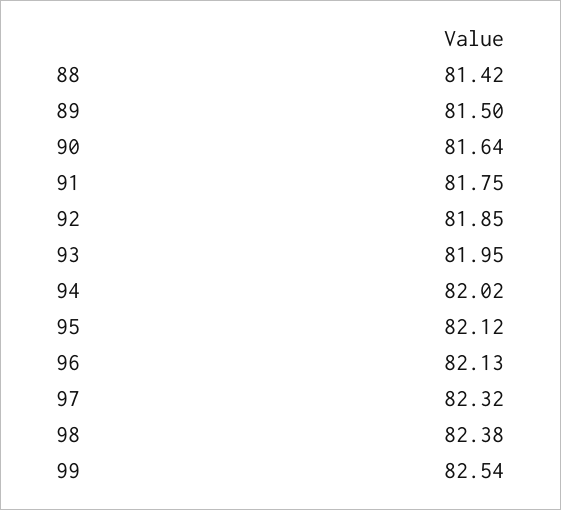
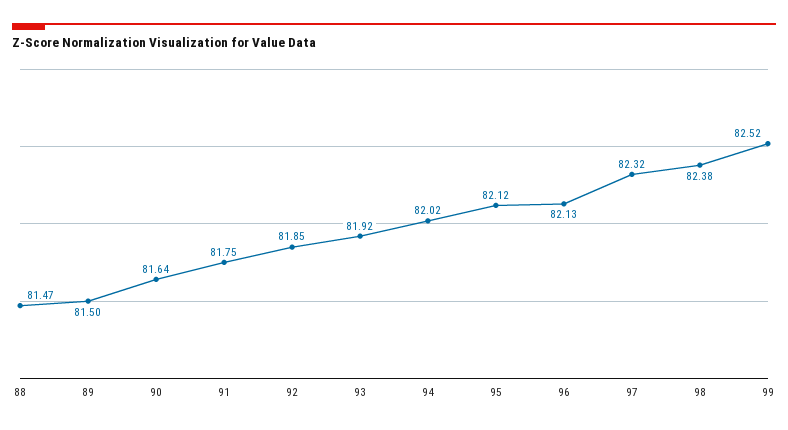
88: 81.42 -> 81.47
93: 81.95 -> 81.92
99: 82.54 -> 82.52

